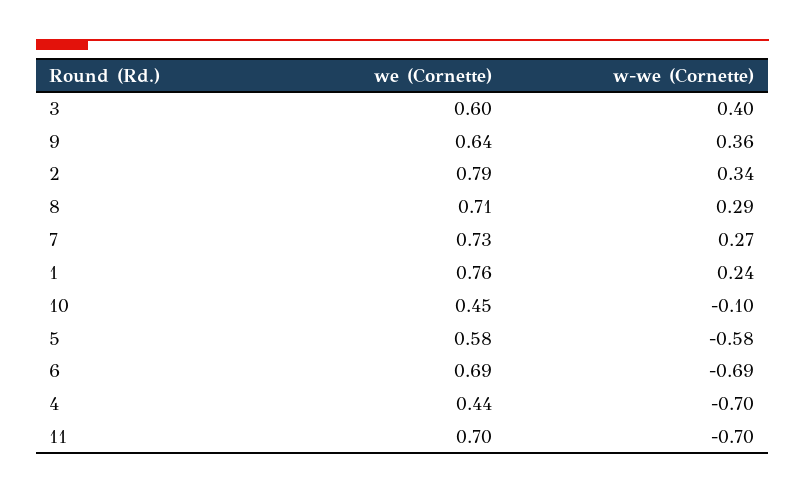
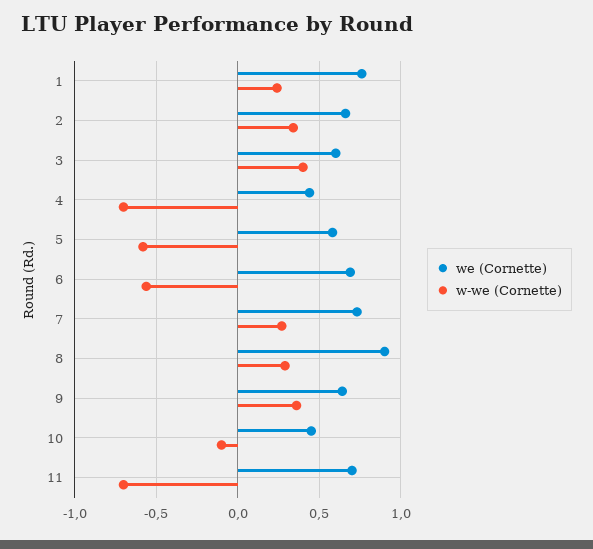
we (Cornette), 2: 0.79 -> 0.65
we (Cornette), 8: 0.71 -> 0.9
w-we (Cornette), 6: -0.69 -> -0.55

